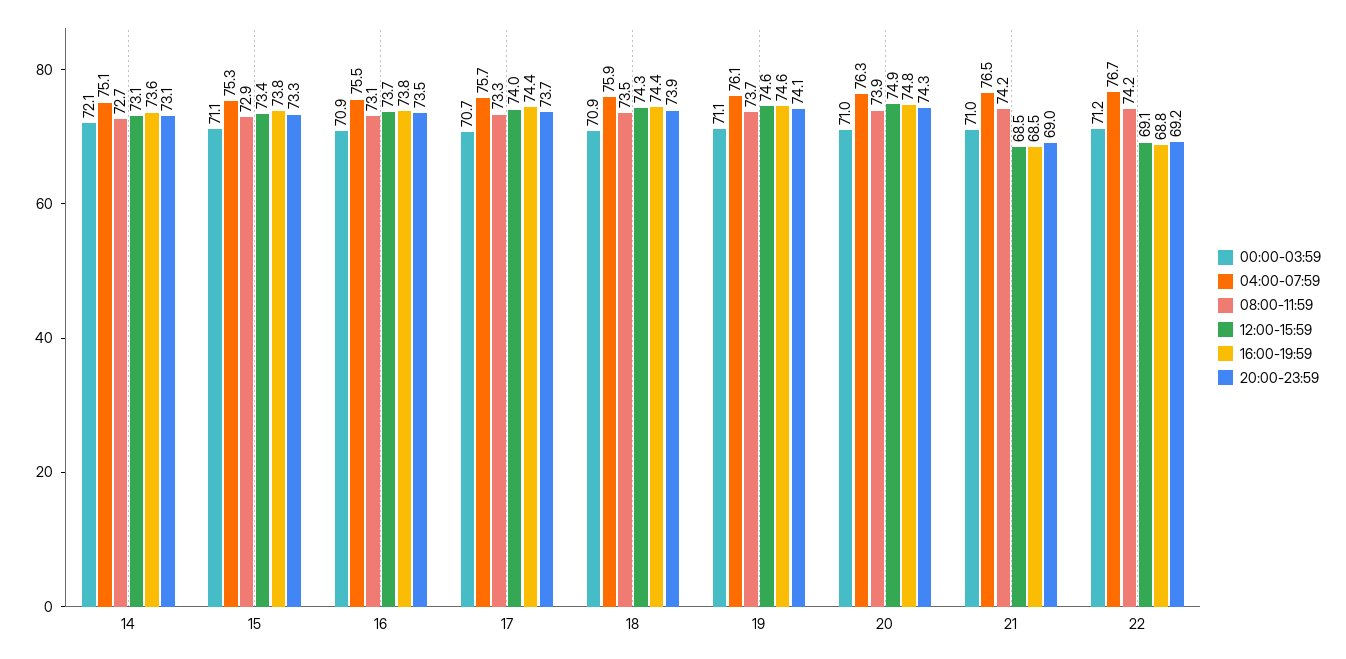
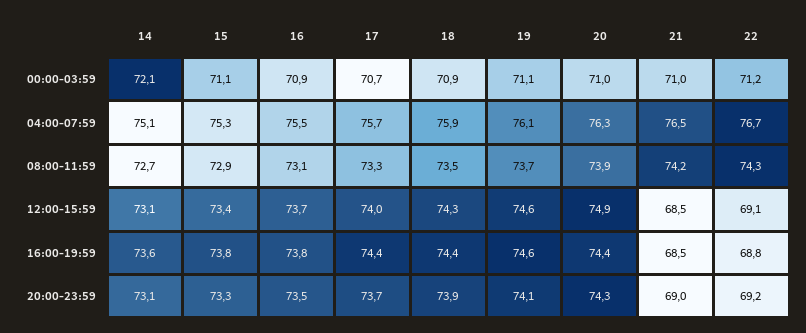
16:00-19:59, 20: 74.8 -> 74.4
08:00-11:59, 22: 74.2 -> 74.3

